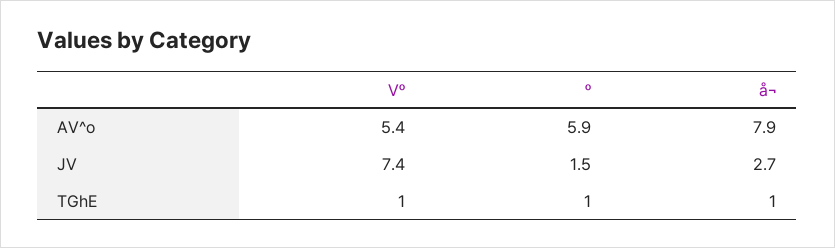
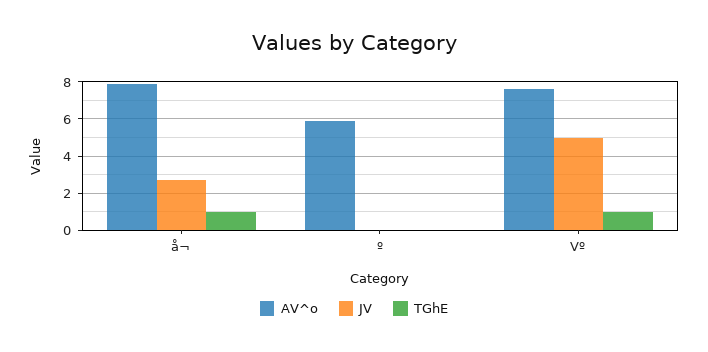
AV^o, Vº: 5.4 -> 7.5
JV, Vº: 7.4 -> 5
JV, º: 1.5 -> 0
TGhE, º: 1 -> 0

